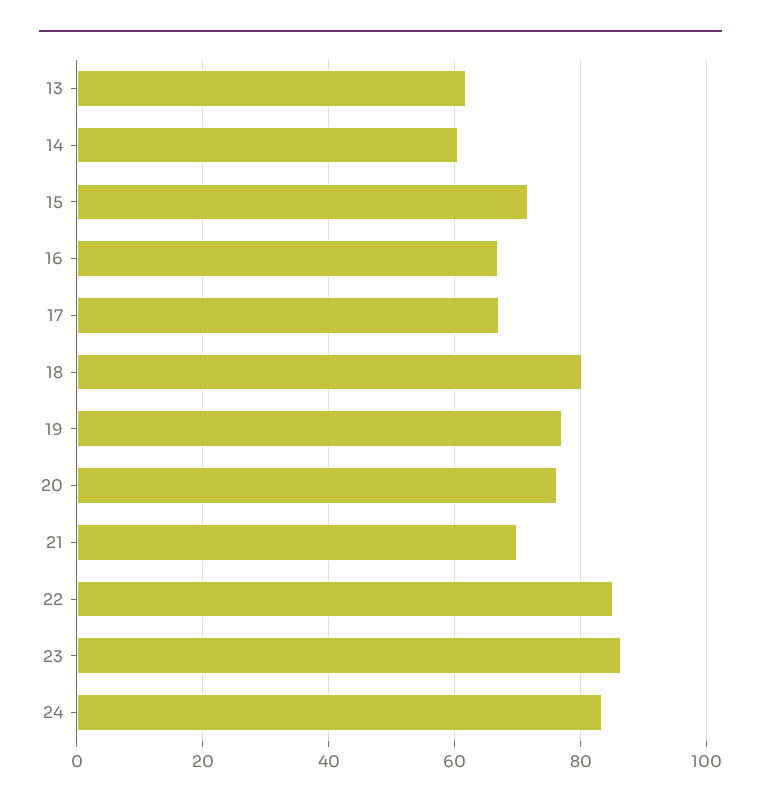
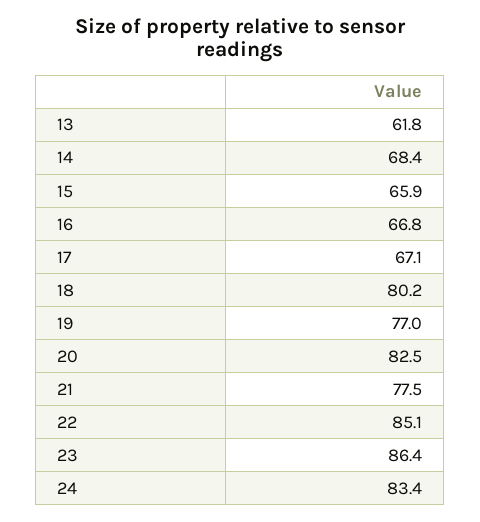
14: 60 -> 68.4
15: 72 -> 65.9
20: 76 -> 82.5
21: 70 -> 77.5

